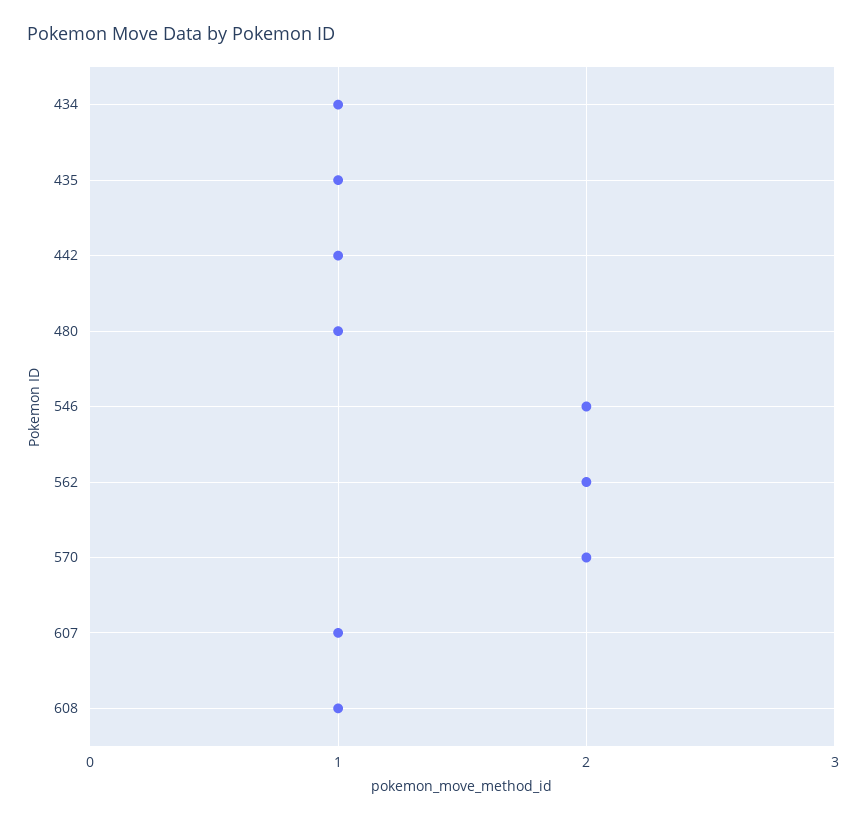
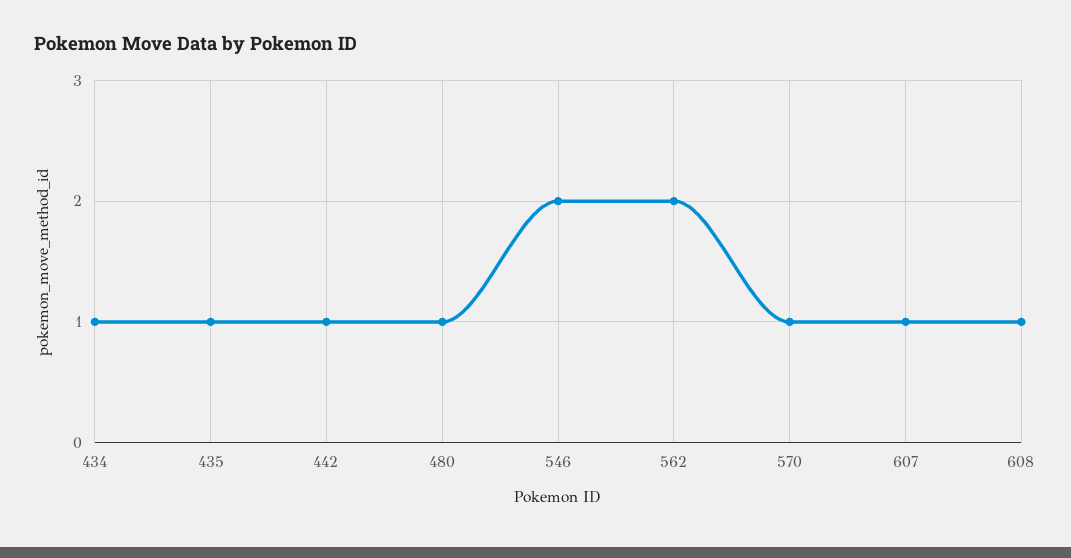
570: 2 -> 1

